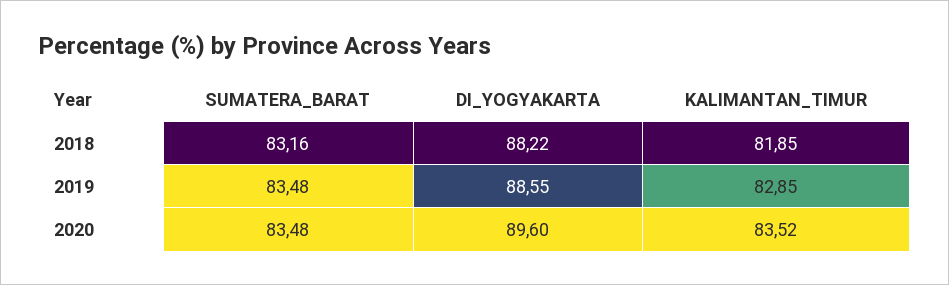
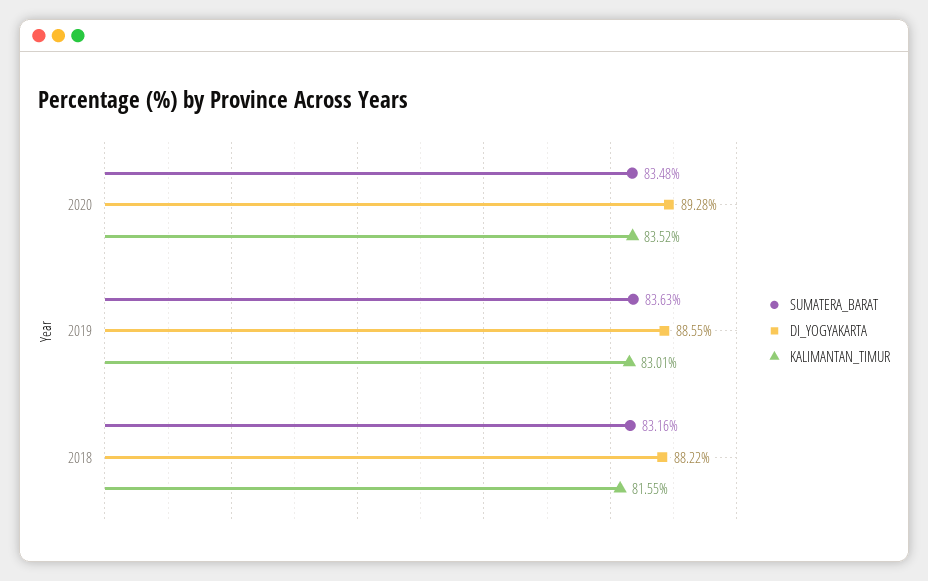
KALIMANTAN_TIMUR, 2018: 81.85 -> 81.55
SUMATERA_BARAT, 2019: 83.48 -> 83.63
KALIMANTAN_TIMUR, 2019: 82.85 -> 83.01
DI_YOGYAKARTA, 2020: 89.6 -> 89.28

